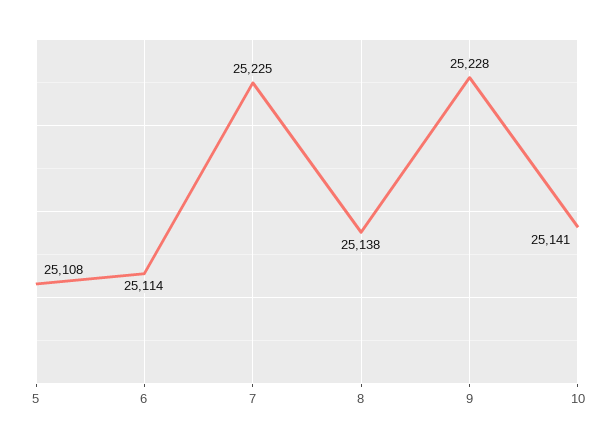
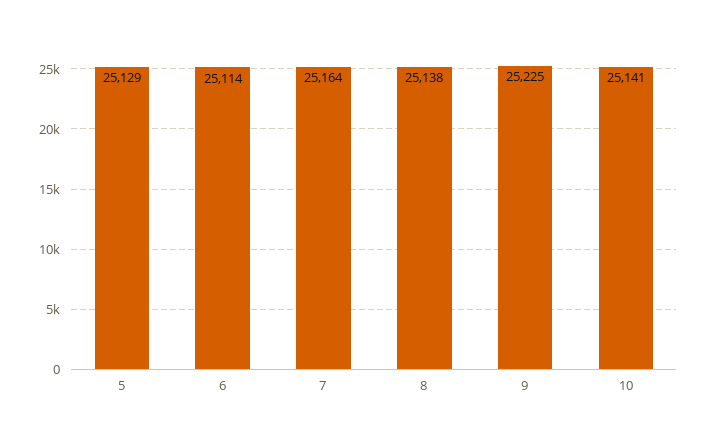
5: 25108 -> 25129
7: 25225 -> 25164
9: 25228 -> 25225

